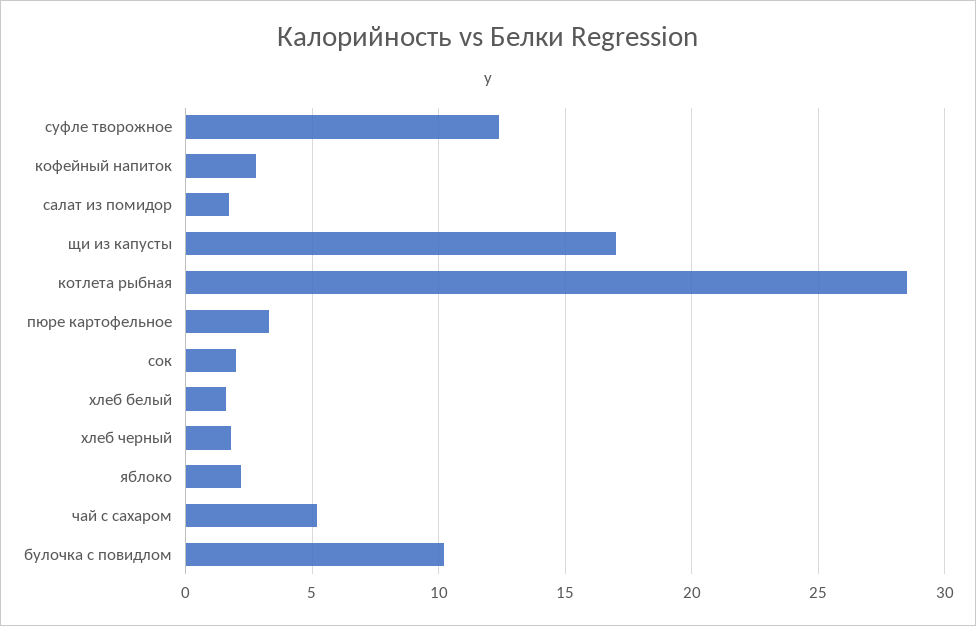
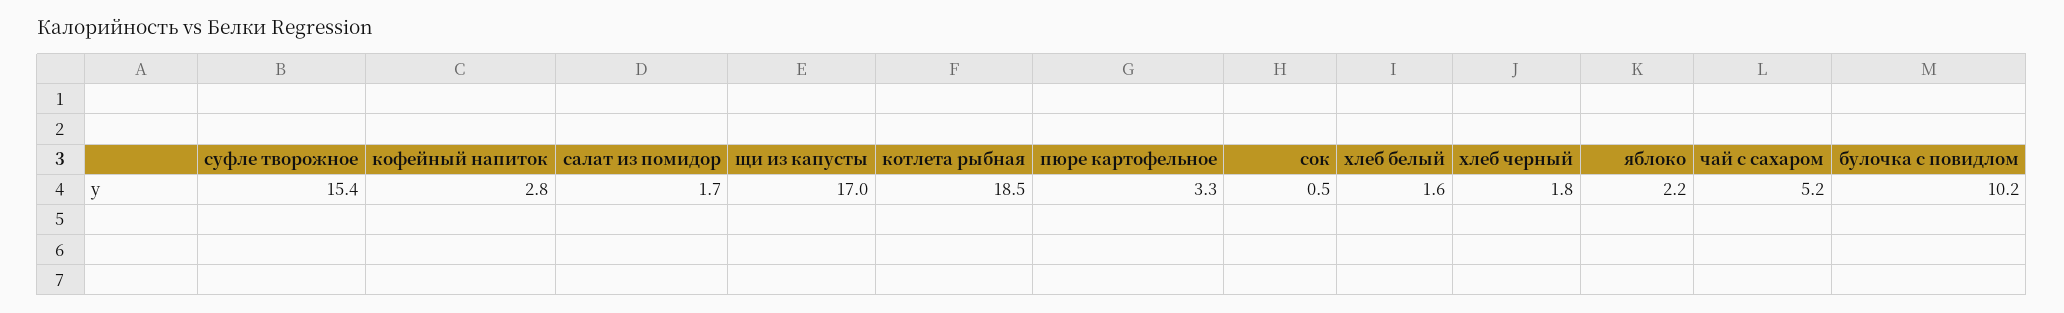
суфле творожное: 12.5 -> 15.4
котлета рыбная: 28.5 -> 18.5
сок: 2 -> 0.5

